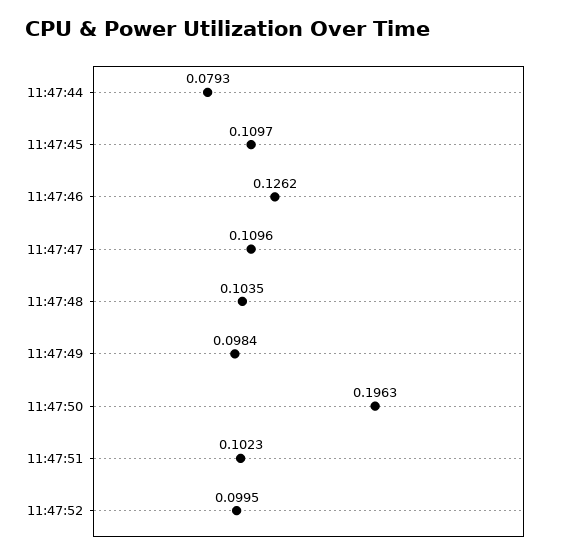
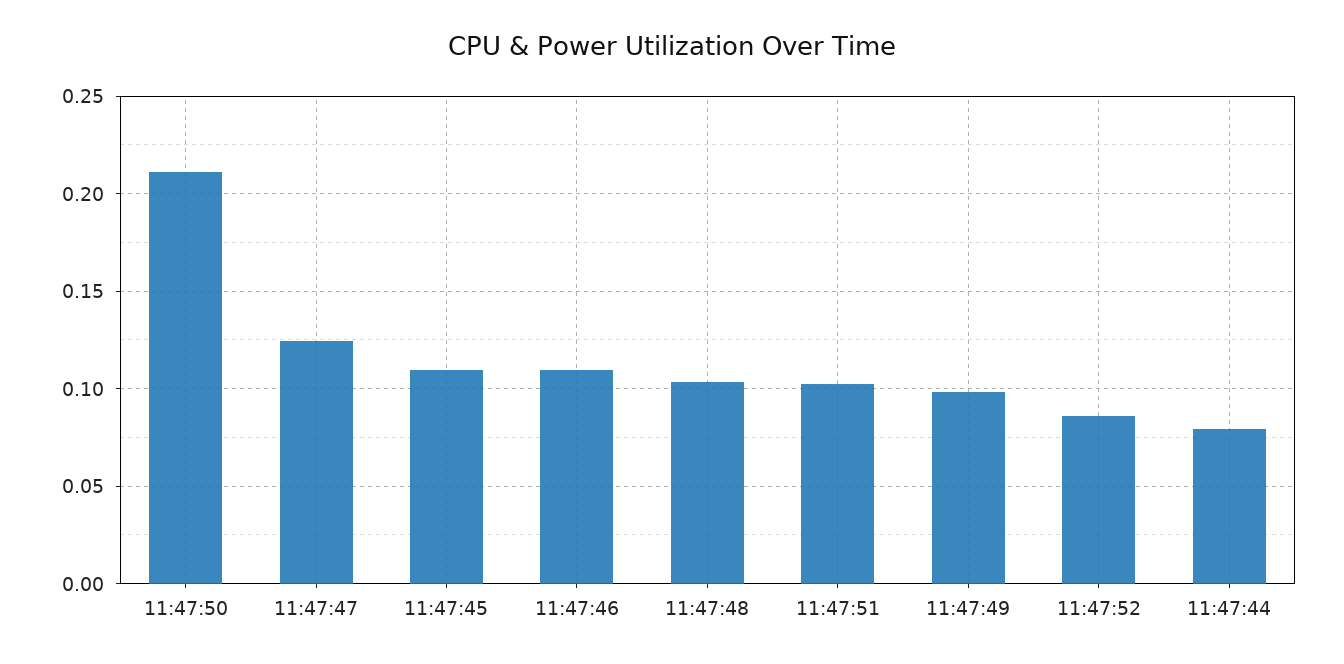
11:47:46: 0.1262 -> 0.11
11:47:47: 0.1096 -> 0.125
11:47:50: 0.1963 -> 0.21
11:47:52: 0.0995 -> 0.085

